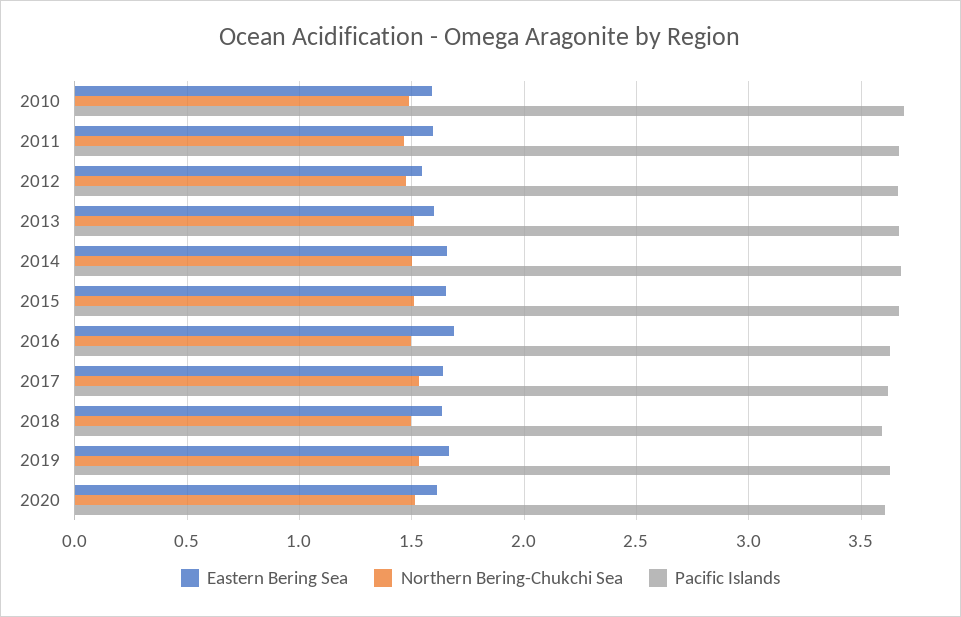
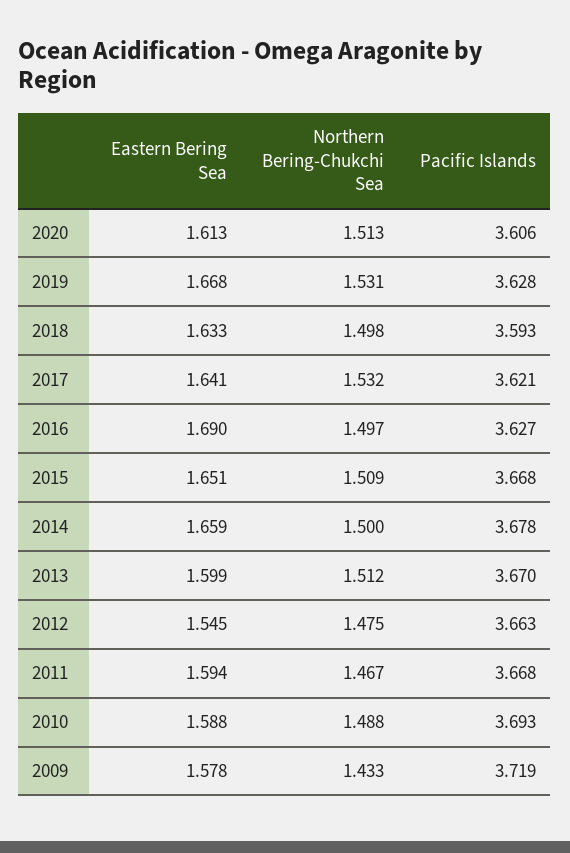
Eastern Bering Sea, 2009: none -> 1.578
Northern Bering-Chukchi Sea, 2009: none -> 1.433
Pacific Islands, 2009: none -> 3.719

